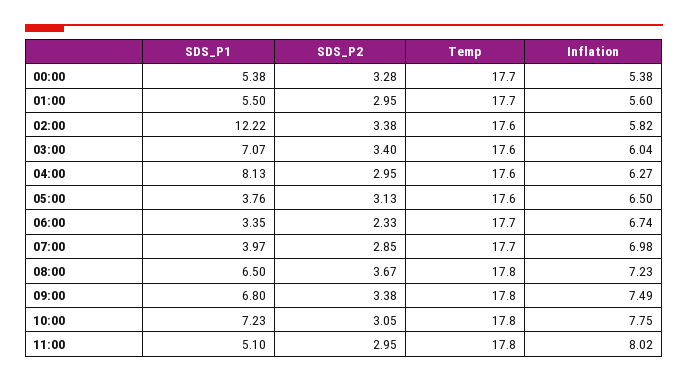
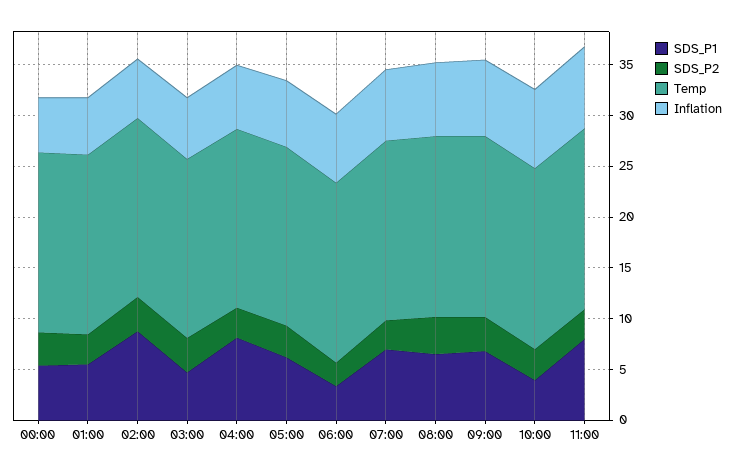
SDS_P1, 02:00: 12.22 -> 9
SDS_P1, 03:00: 7.07 -> 5
SDS_P1, 05:00: 3.76 -> 6
SDS_P1, 07:00: 3.97 -> 7
SDS_P1, 10:00: 7.23 -> 4
SDS_P1, 11:00: 5.1 -> 8

